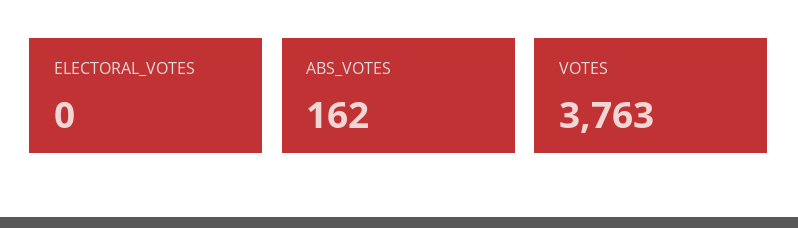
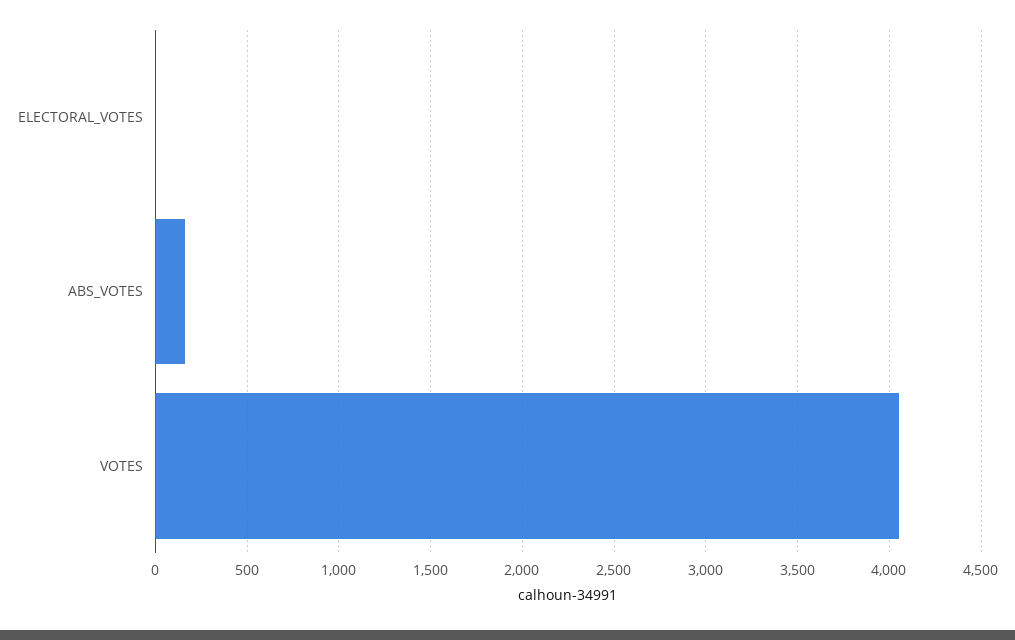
VOTES: 3763 -> 4050

